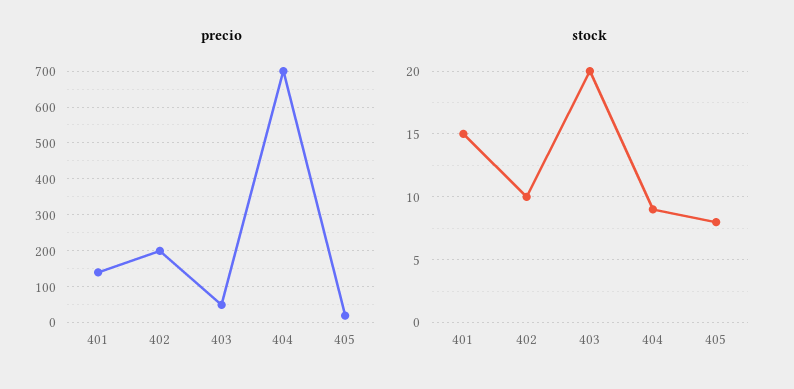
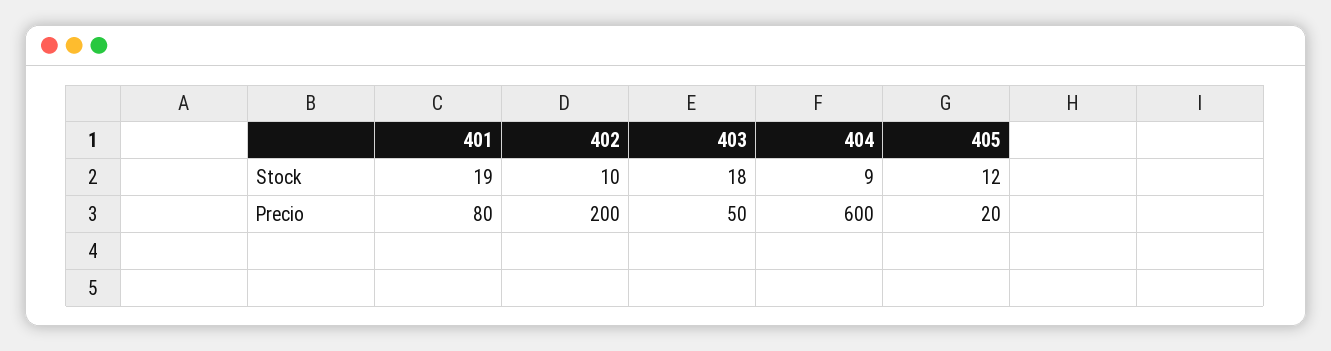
precio, 401: 140 -> 80
precio, 404: 700 -> 600
stock, 401: 15 -> 19
stock, 403: 20 -> 18
stock, 405: 8 -> 12

